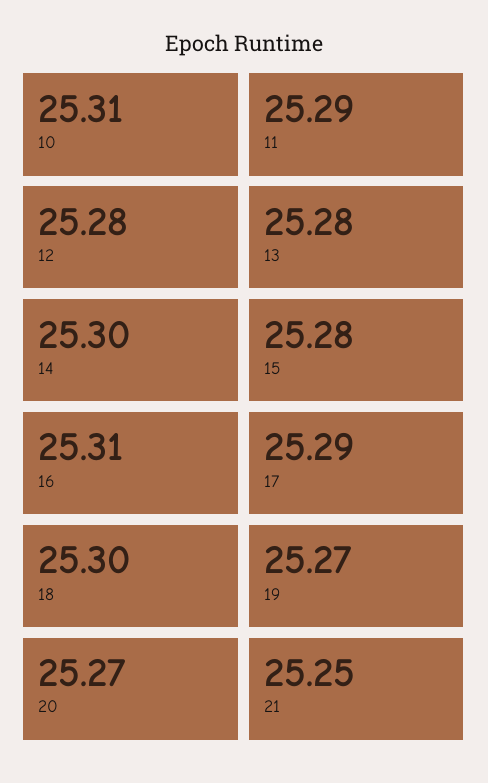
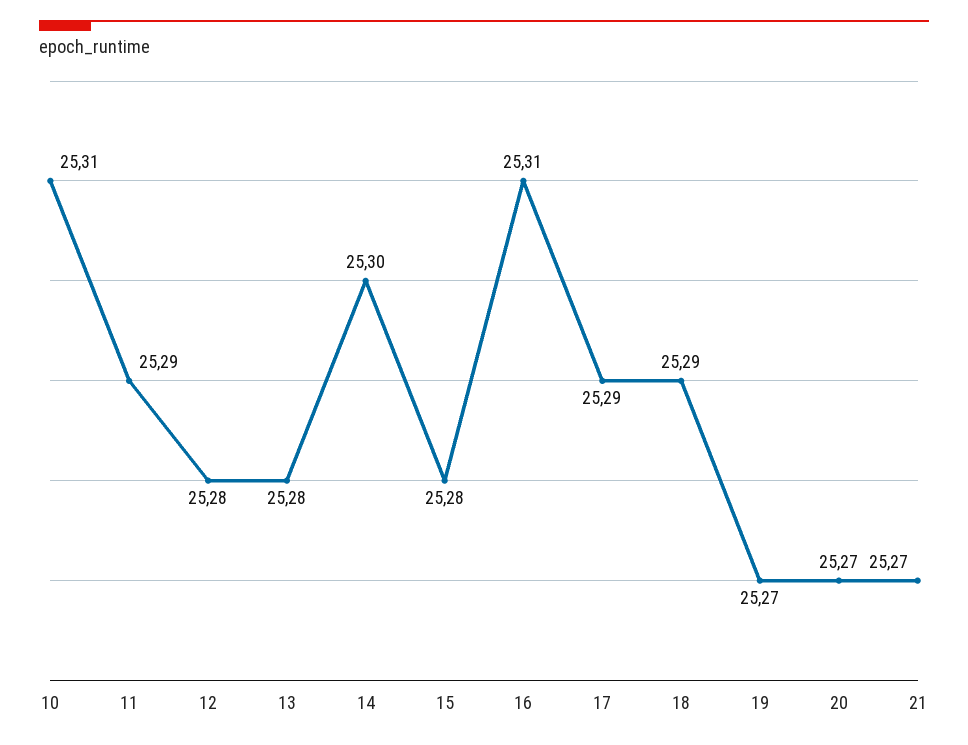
18: 25.3 -> 25.29
21: 25.25 -> 25.27

